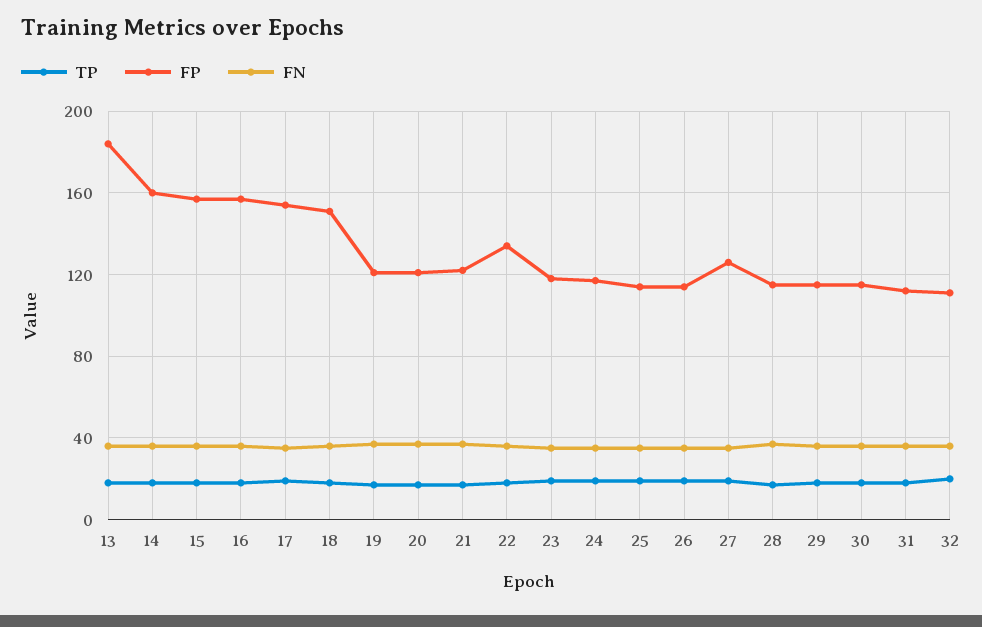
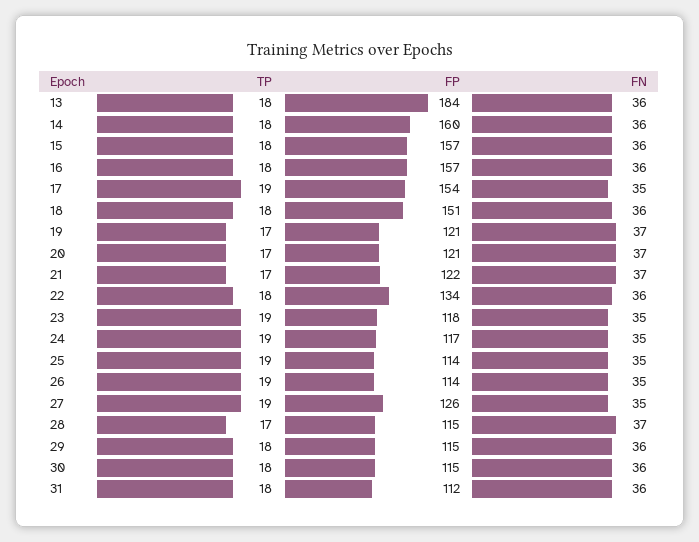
TP, 32: 20 -> none
FP, 32: 110 -> none
FN, 32: 35 -> none

